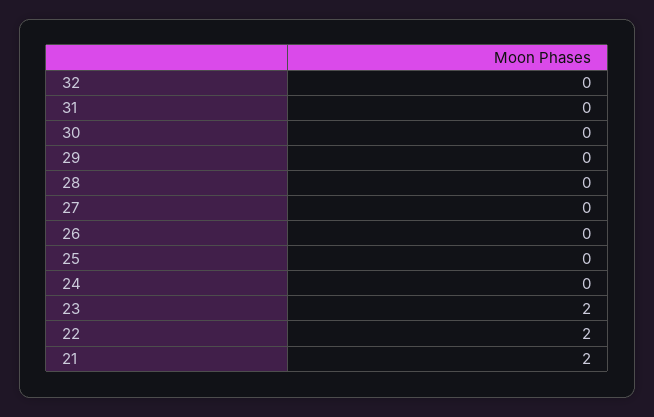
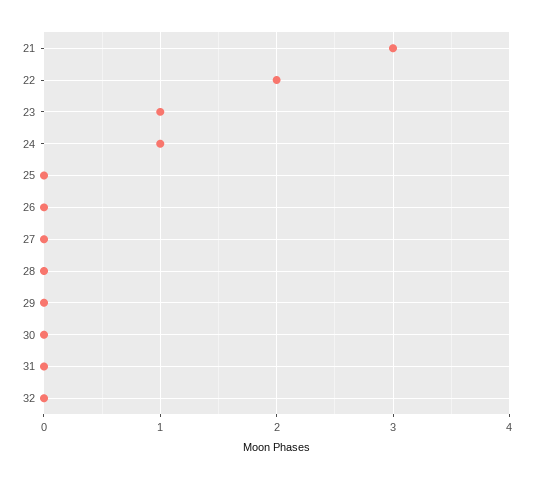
24: 0 -> 1
23: 2 -> 1
21: 2 -> 3

